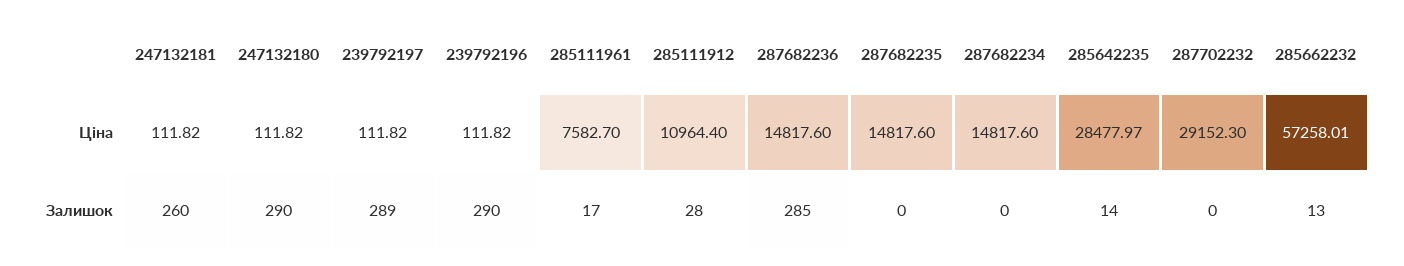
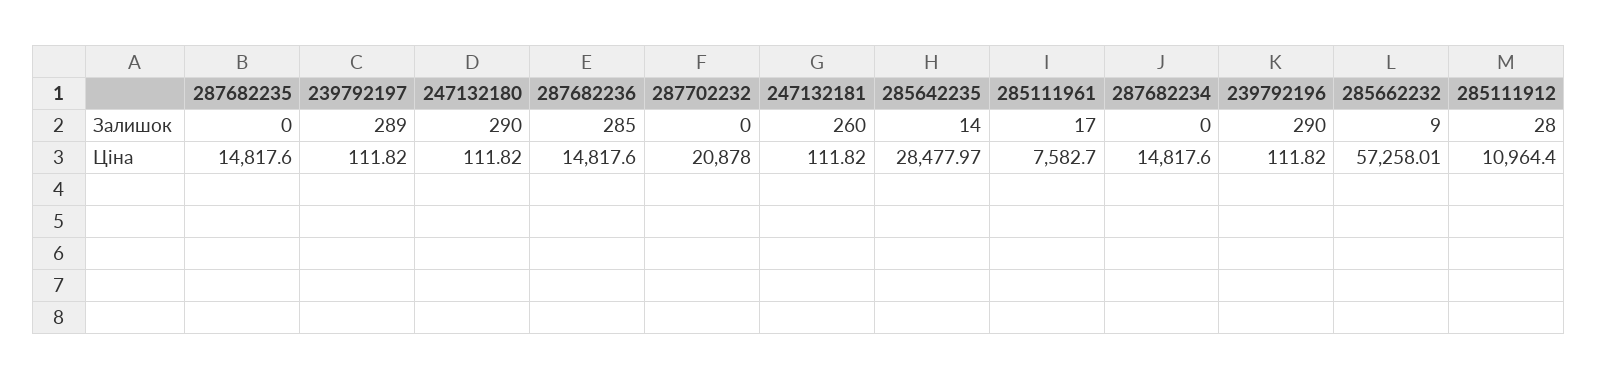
287702232, Ціна: 29152.3 -> 20878
285662232, Залишок: 13 -> 9

